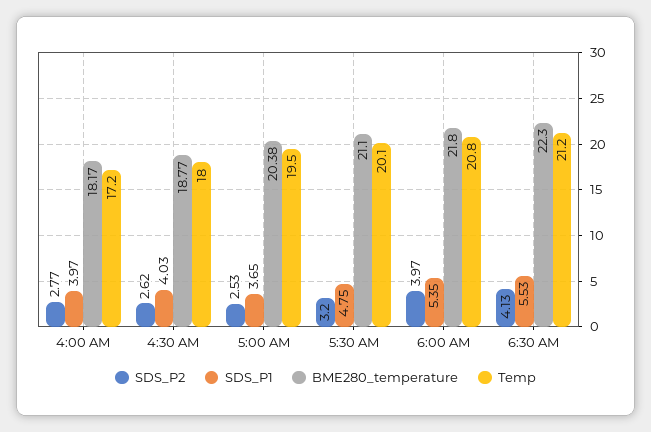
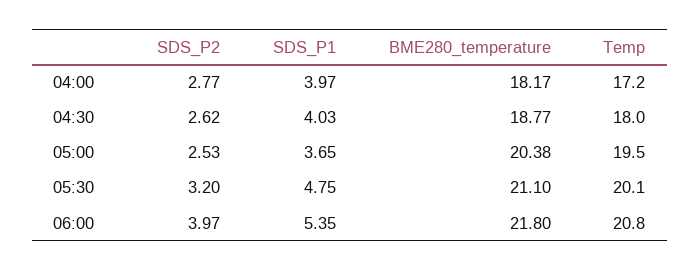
SDS_P2, 6:30 AM: 4.13 -> none
SDS_P1, 6:30 AM: 5.53 -> none
BME280_temperature, 6:30 AM: 22.3 -> none
Temp, 6:30 AM: 21.2 -> none

